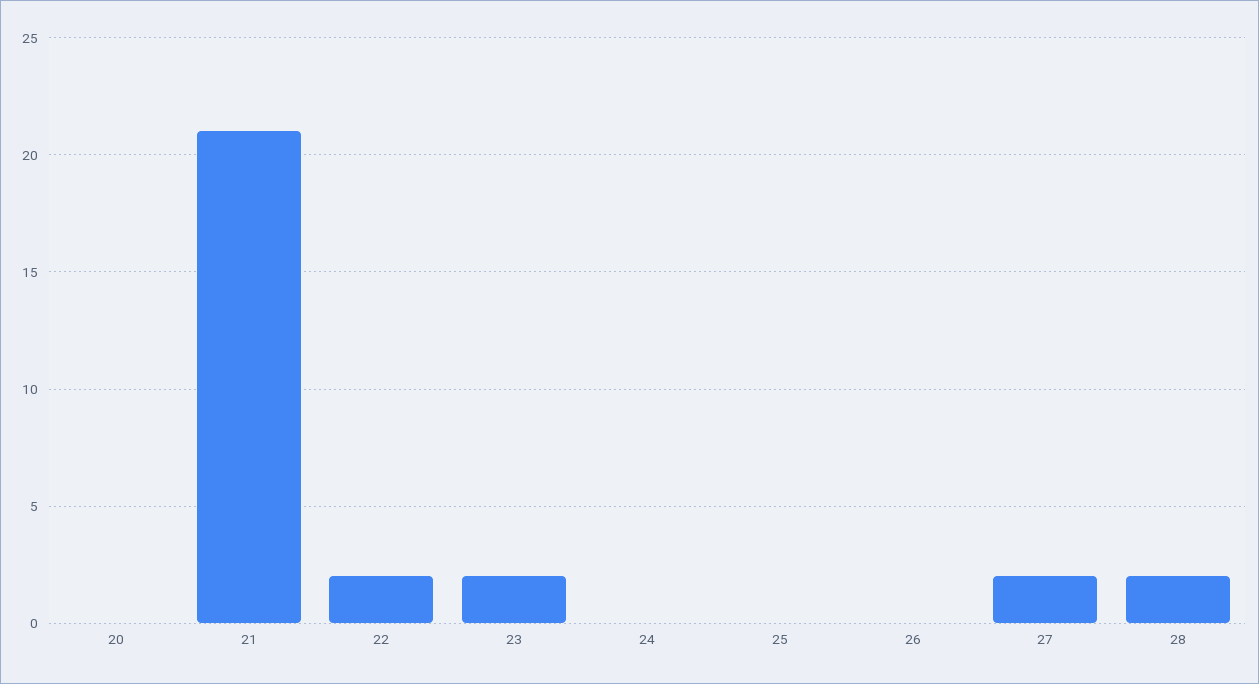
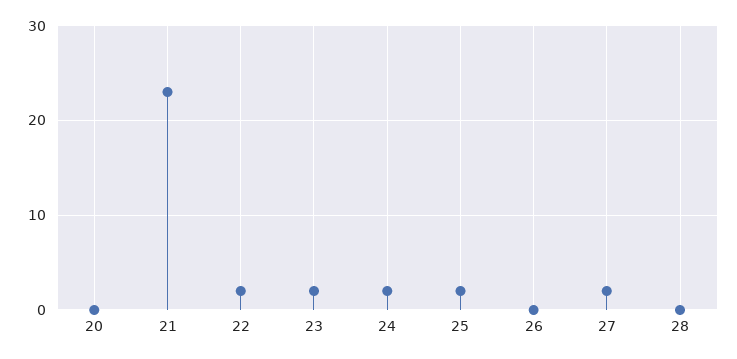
21: 21 -> 23
24: 0 -> 2
25: 0 -> 2
28: 2 -> 0

